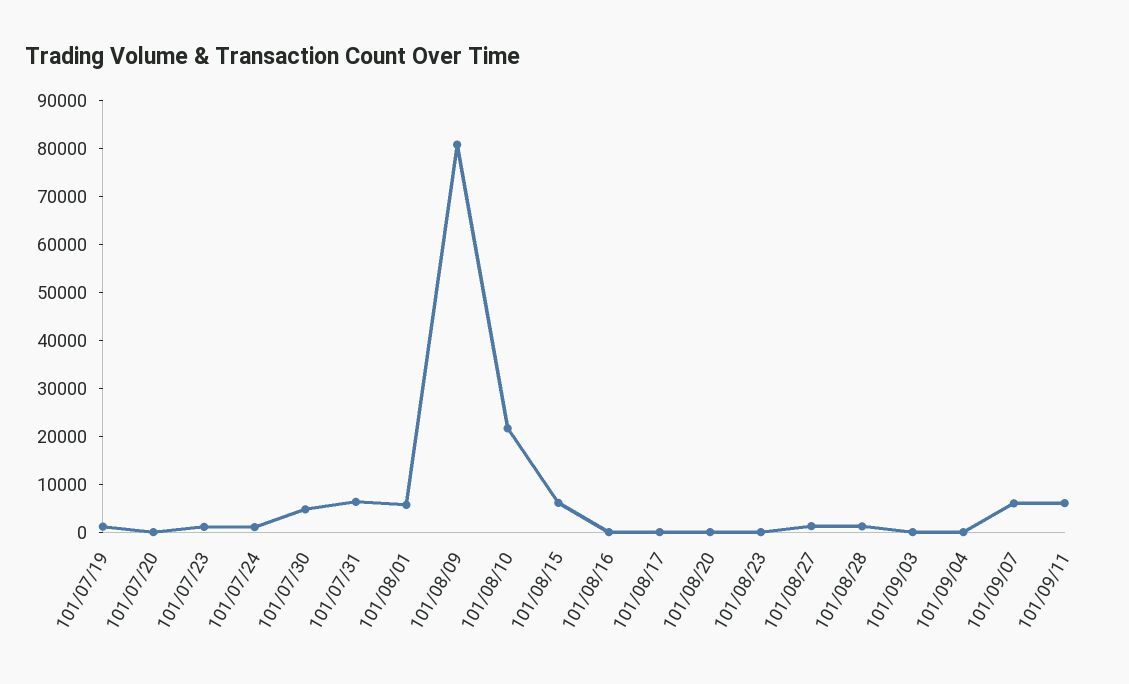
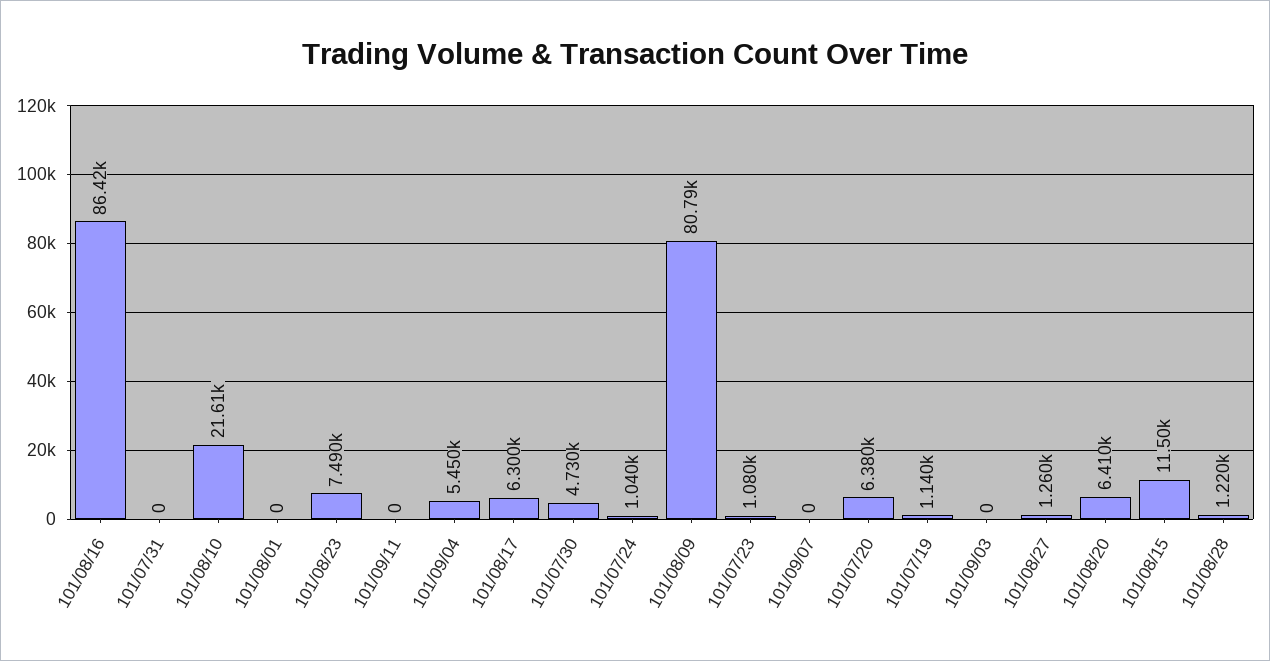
101/07/20: 0 -> 6380
101/07/31: 6000 -> 0
101/08/01: 6000 -> 0
101/08/15: 6000 -> 11500
101/08/16: 0 -> 86420
101/08/17: 0 -> 6300
101/08/20: 0 -> 6410
101/08/23: 0 -> 7490
101/09/04: 0 -> 5450
101/09/07: 6000 -> 0
101/09/11: 6000 -> 0

